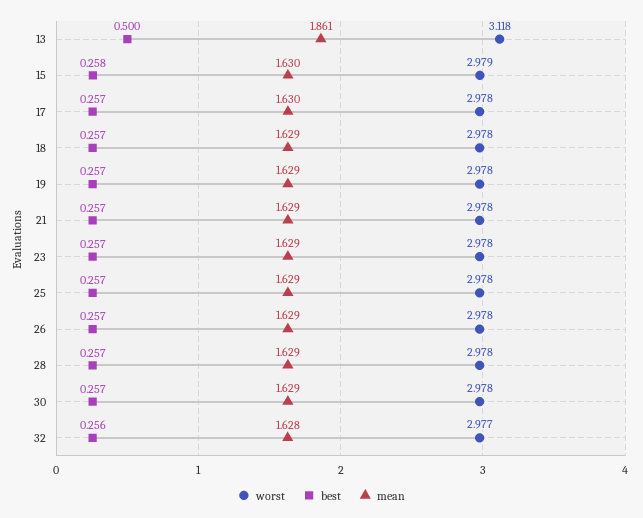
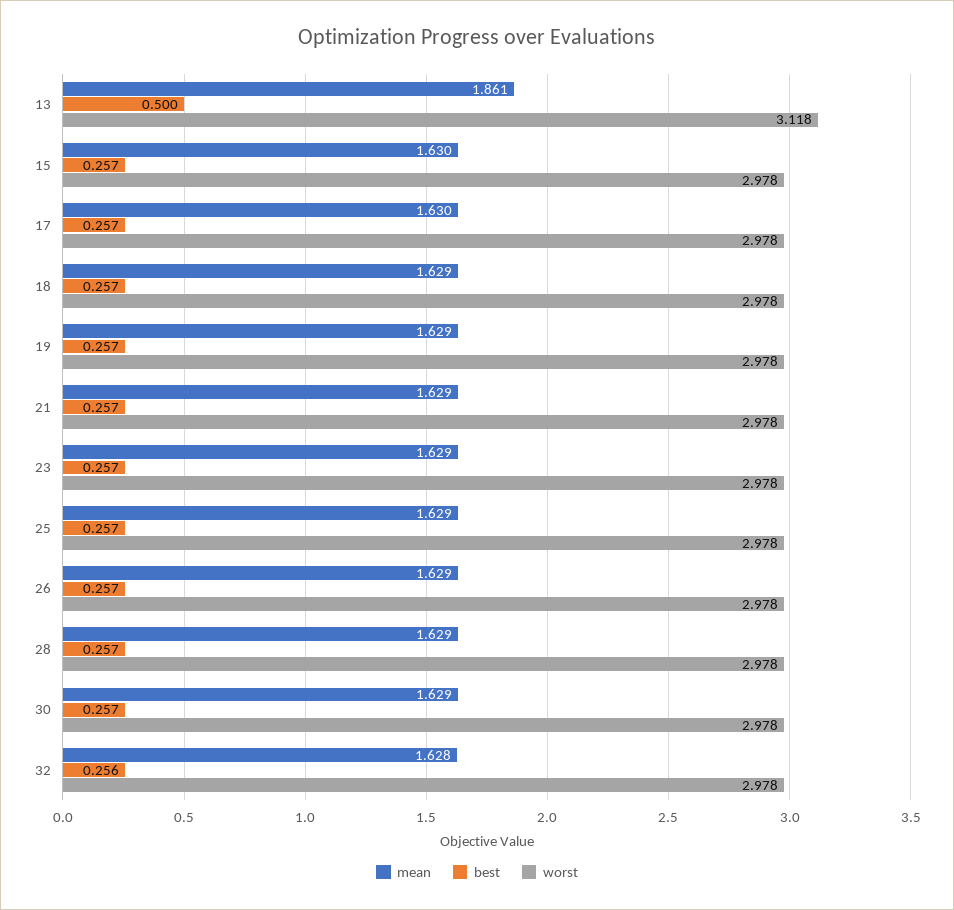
worst, 15: 2.979 -> 2.978
best, 15: 0.258 -> 0.257
worst, 32: 2.977 -> 2.978

